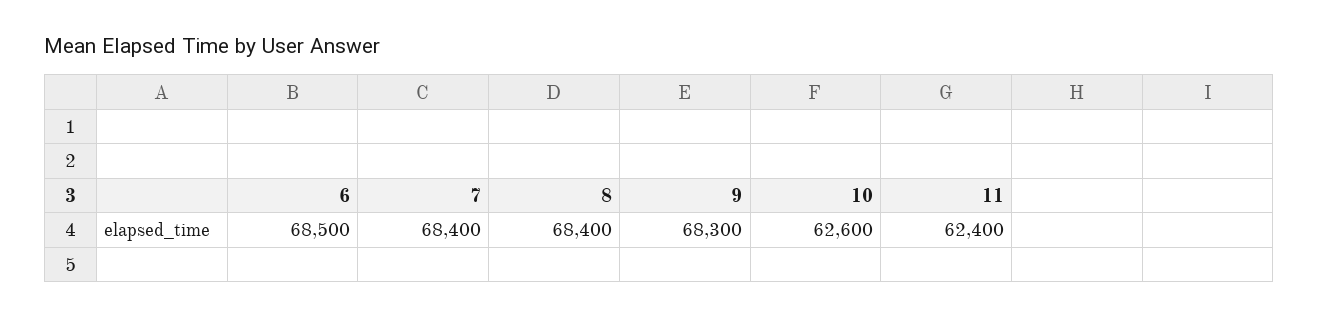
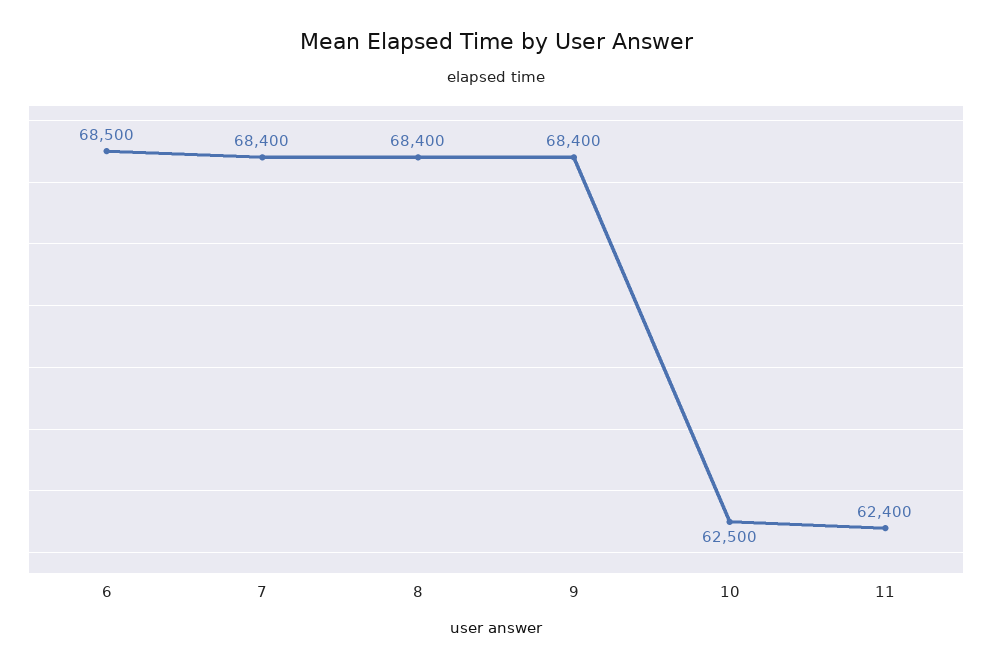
9: 68300 -> 68400
10: 62600 -> 62500

